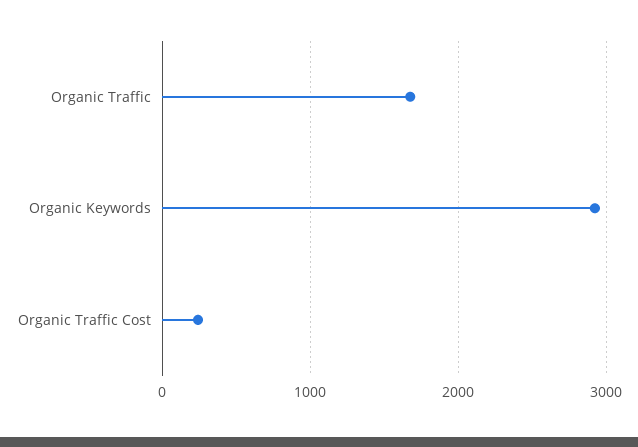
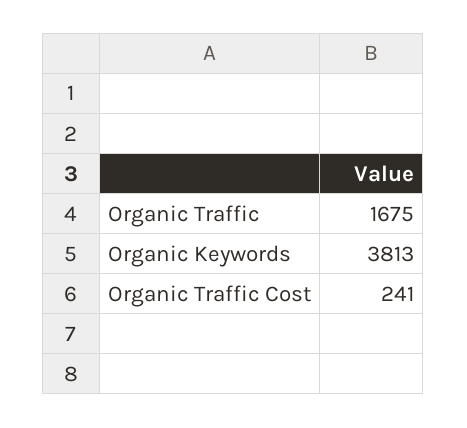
Organic Keywords: 2900 -> 3813

